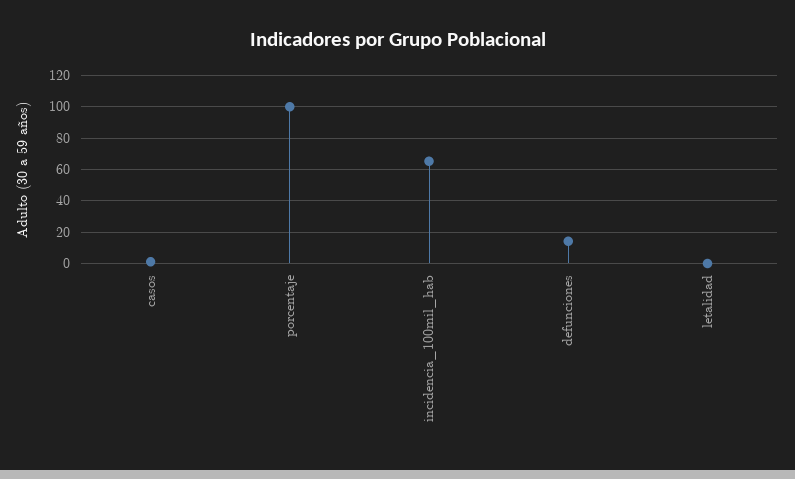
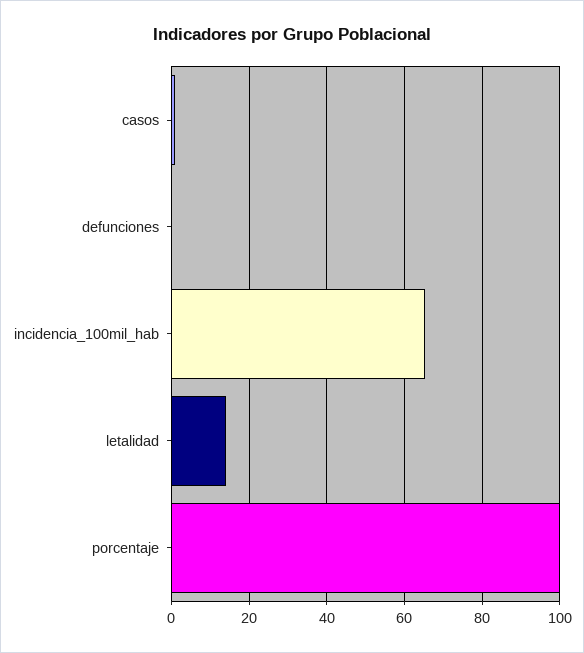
defunciones: 15 -> 0
letalidad: 0 -> 14

